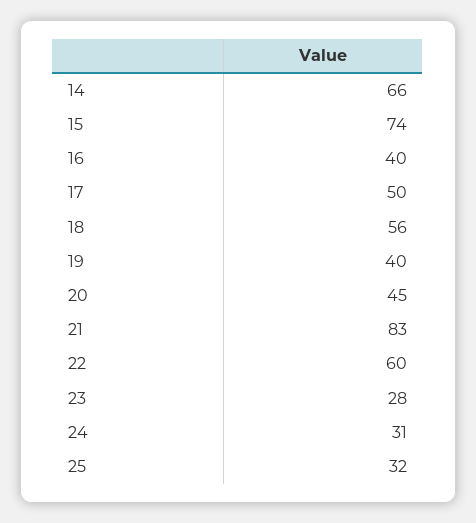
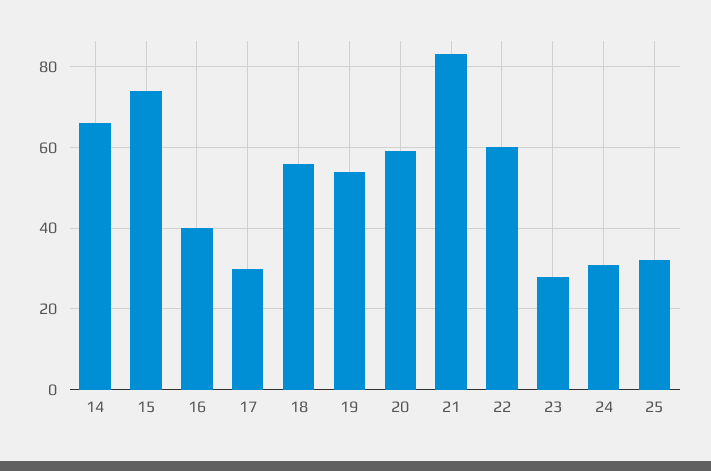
17: 50 -> 30
19: 40 -> 55
20: 45 -> 60

